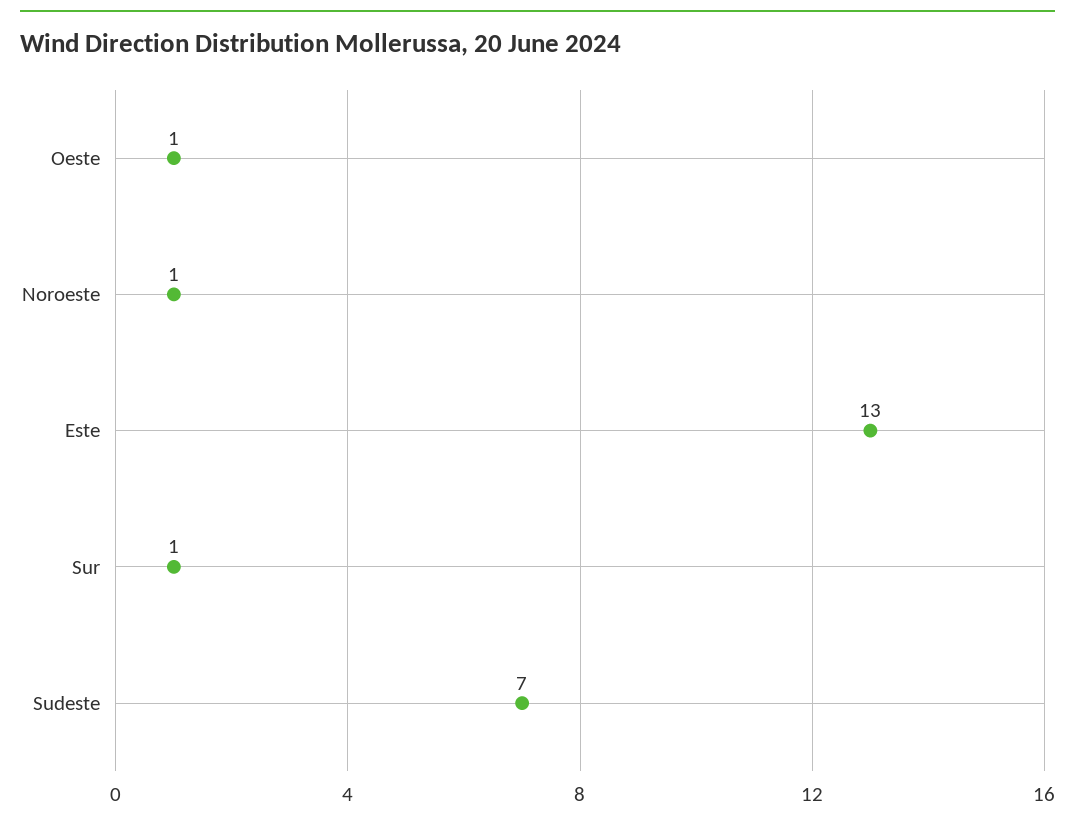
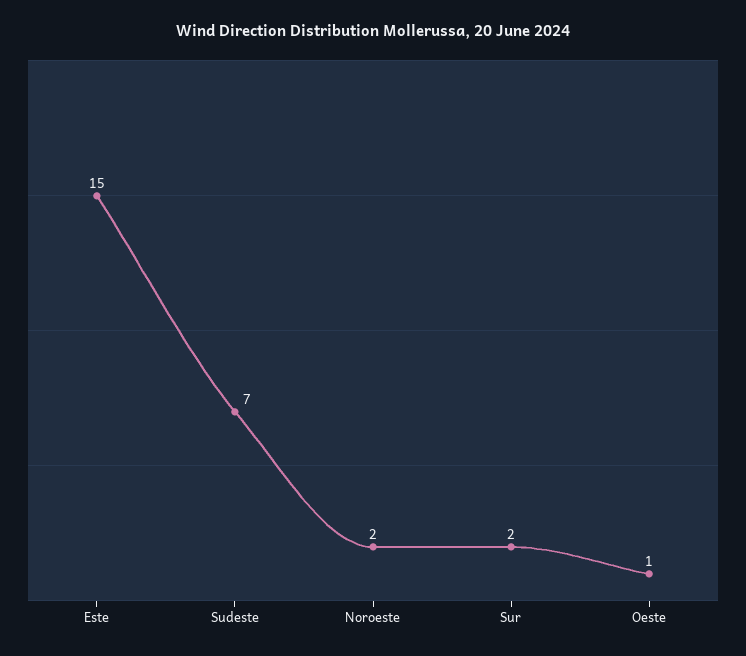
Noroeste: 1 -> 2
Este: 13 -> 15
Sur: 1 -> 2

